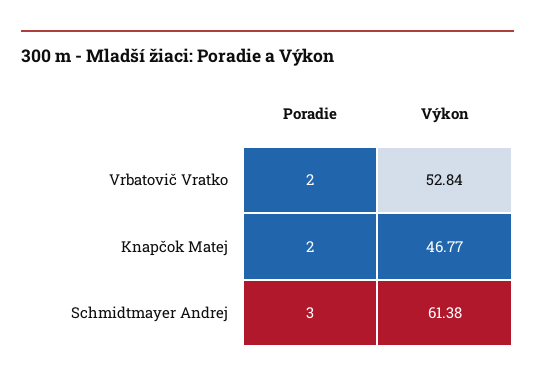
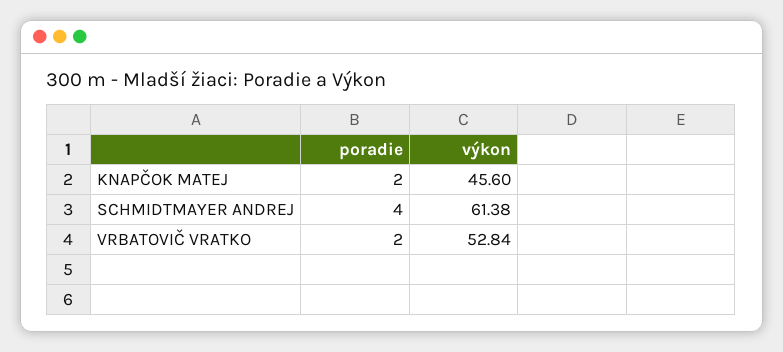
Výkon, Knapčok Matej: 46.77 -> 45.6
Poradie, Schmidtmayer Andrej: 3 -> 4

